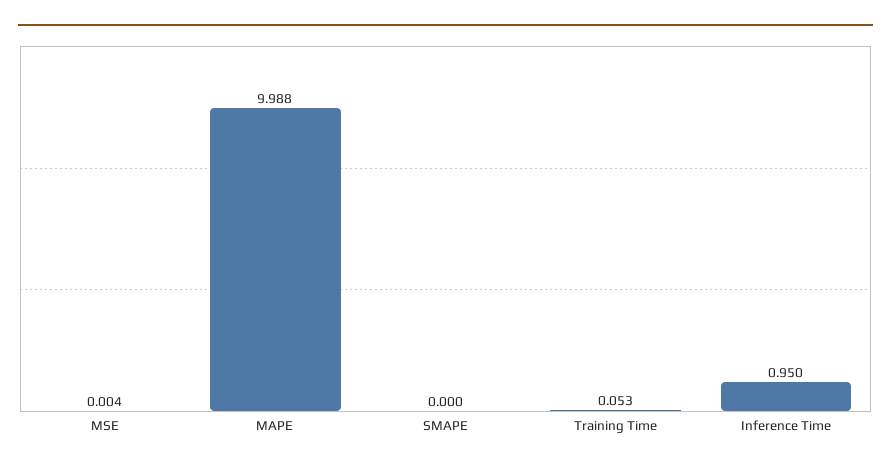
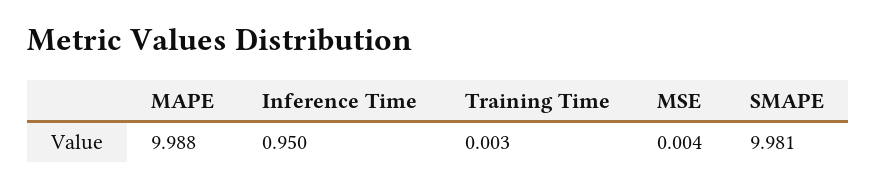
SMAPE: 0 -> 9.981
Training Time: 0.053 -> 0.003

